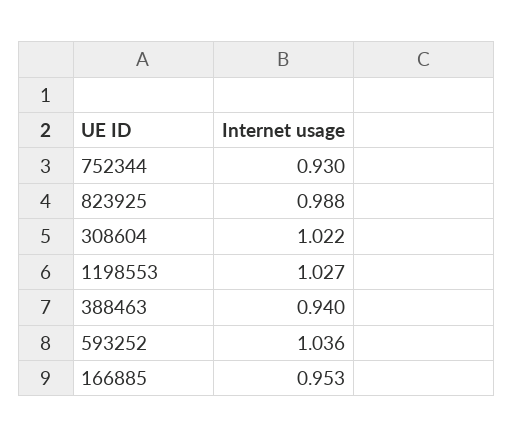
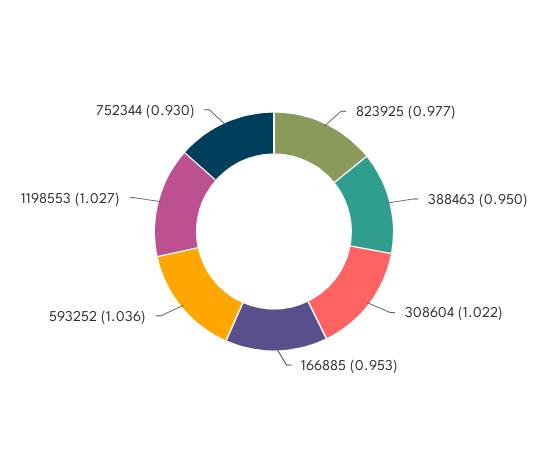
823925: 0.988 -> 0.977
388463: 0.94 -> 0.95

